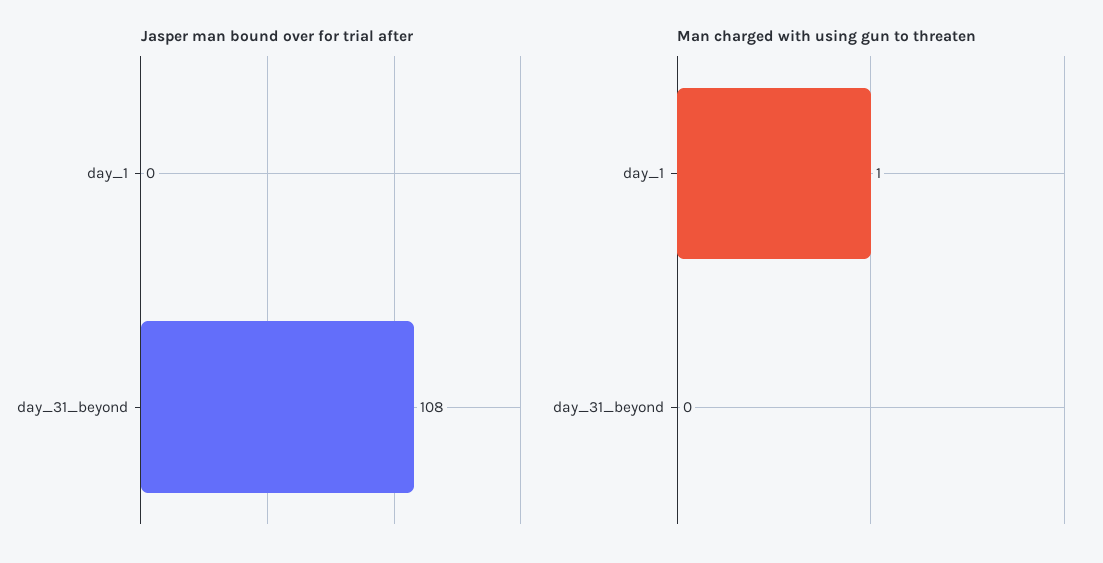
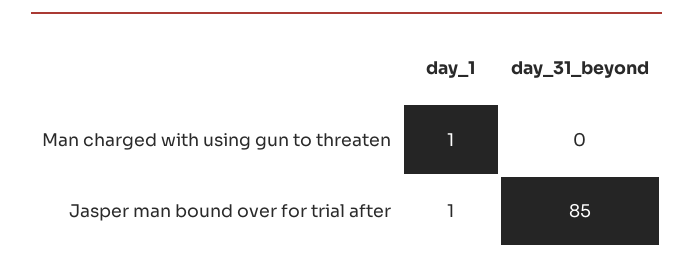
Jasper man bound over for trial after, day_1: 0 -> 1
Jasper man bound over for trial after, day_31_beyond: 108 -> 85

